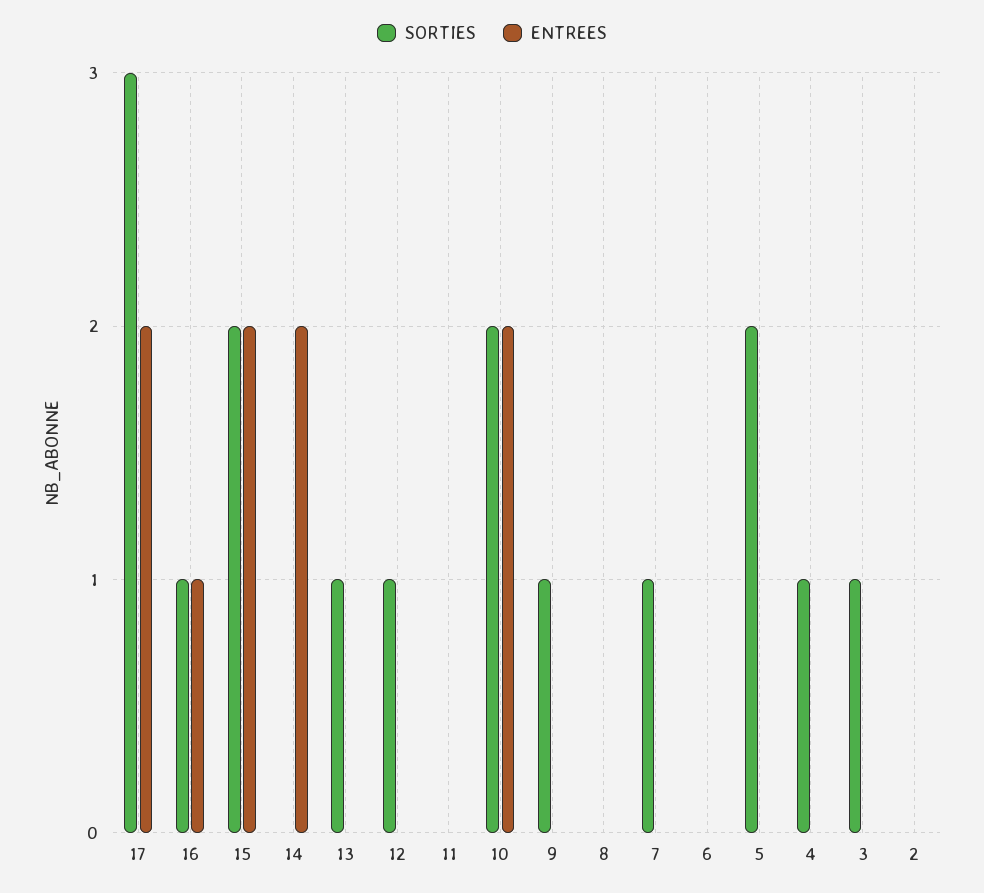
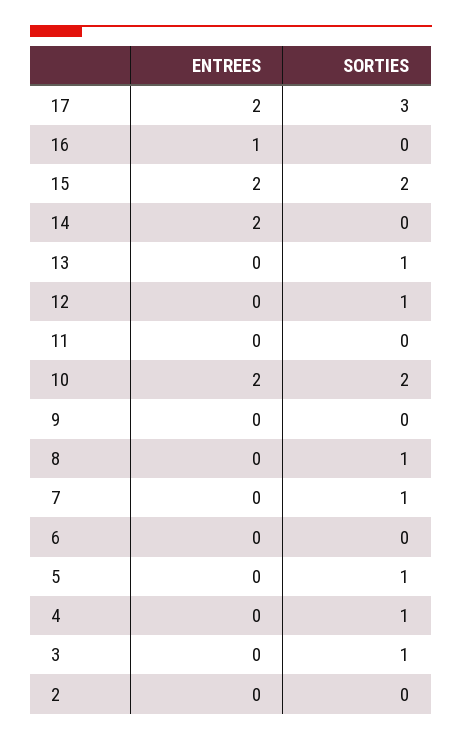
SORTIES, 16: 1 -> 0
SORTIES, 9: 1 -> 0
SORTIES, 8: 0 -> 1
SORTIES, 5: 2 -> 1

